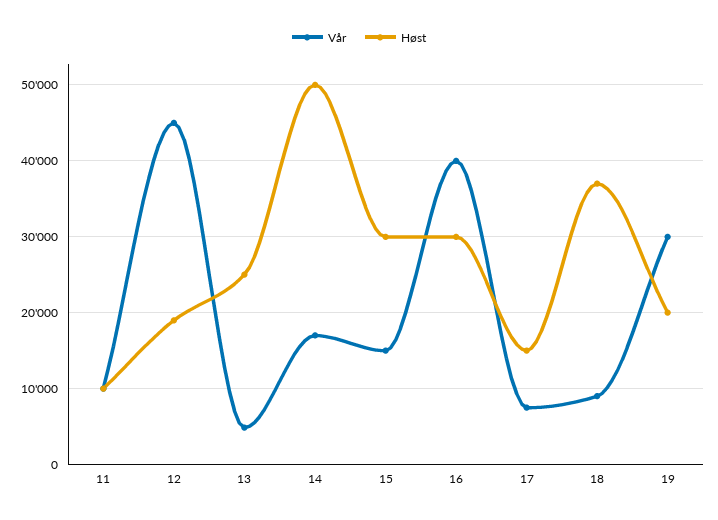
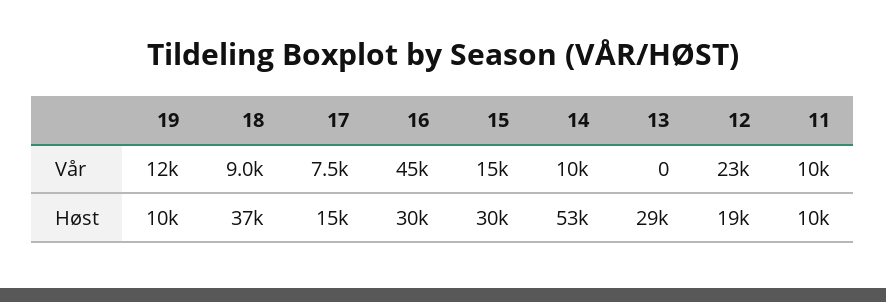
Vår, 12: 45000 -> 23000
Vår, 13: 5000 -> 0
Høst, 13: 25000 -> 29000
Vår, 14: 17000 -> 10000
Høst, 14: 50000 -> 53000
Vår, 16: 40000 -> 45000
Vår, 19: 30000 -> 12000
Høst, 19: 20000 -> 10000

